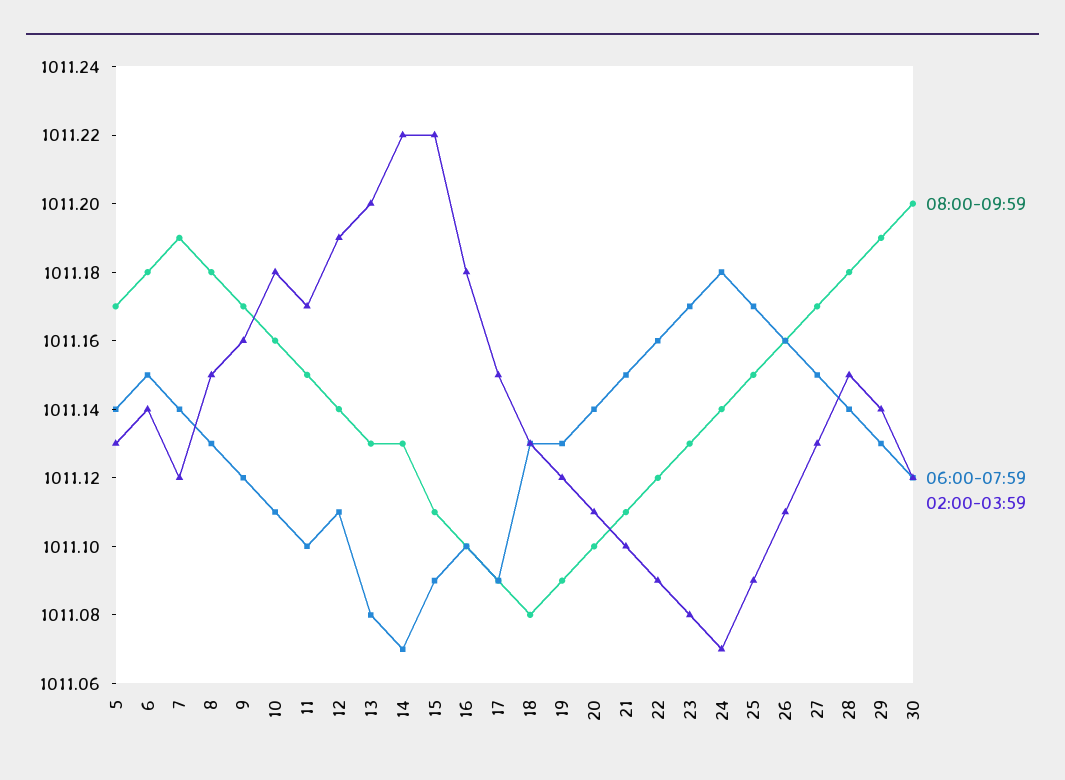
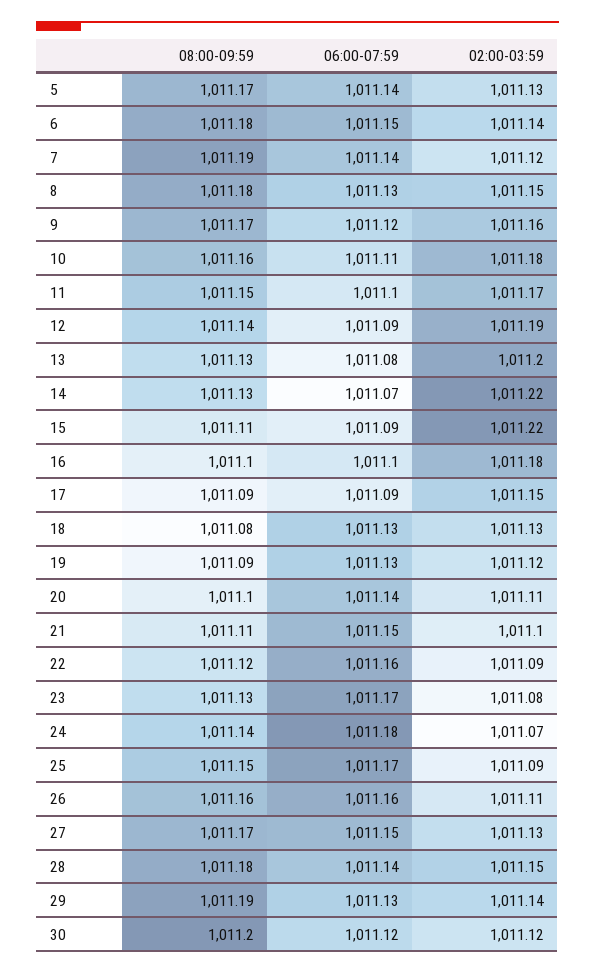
06:00-07:59, 12: 1011.11 -> 1011.09

